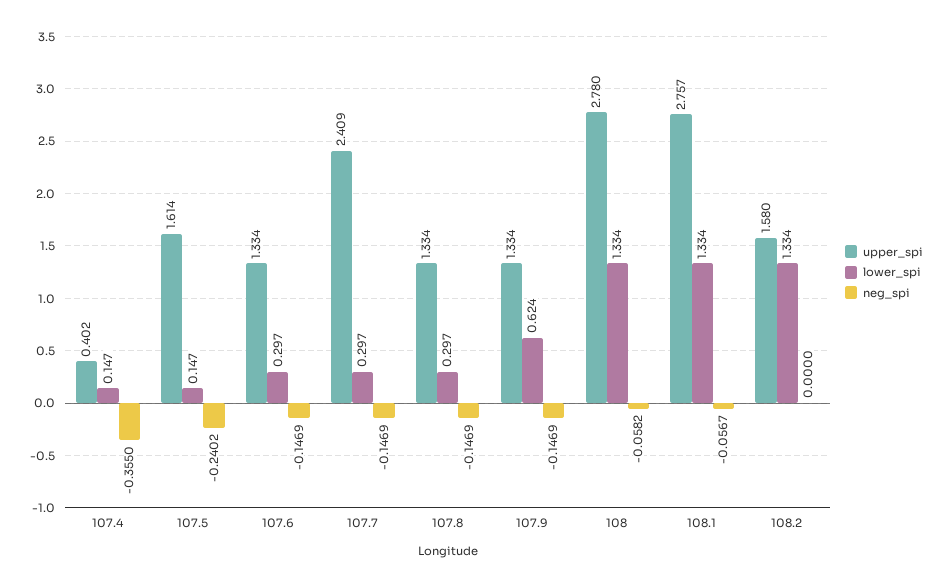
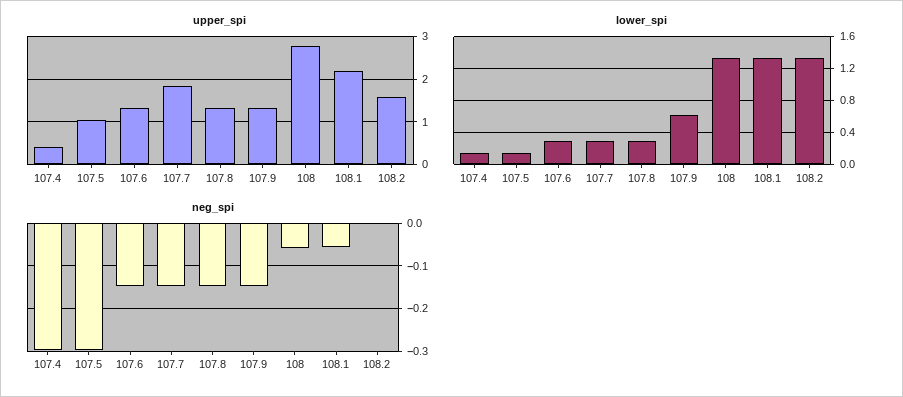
neg_spi, 107.4: -0.355 -> -0.3
upper_spi, 107.5: 1.614 -> 1
neg_spi, 107.5: -0.2402 -> -0.3
upper_spi, 107.7: 2.409 -> 1.8
upper_spi, 108.1: 2.757 -> 2.2

